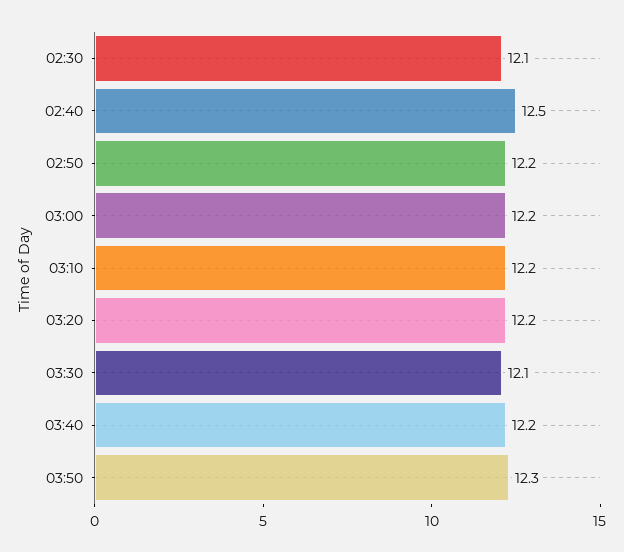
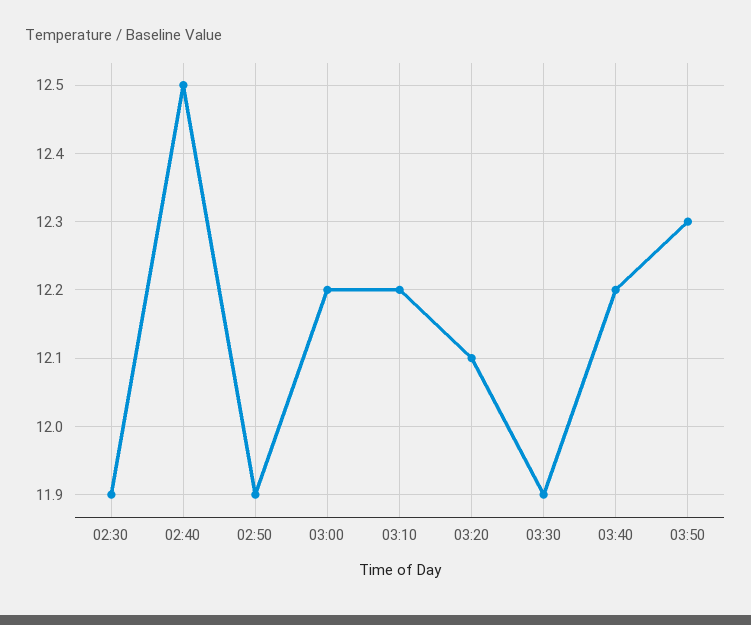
02:30: 12.1 -> 11.9
02:50: 12.2 -> 11.9
03:20: 12.2 -> 12.1
03:30: 12.1 -> 11.9

